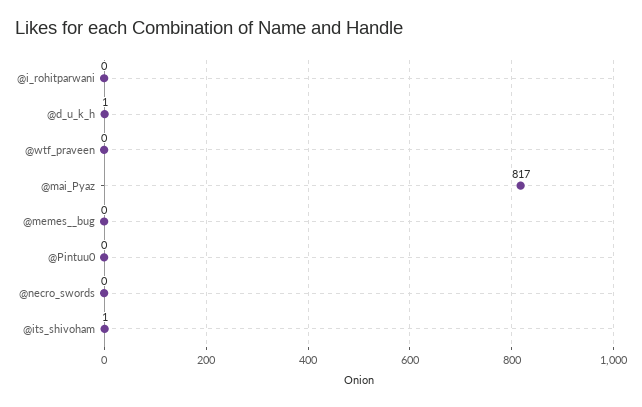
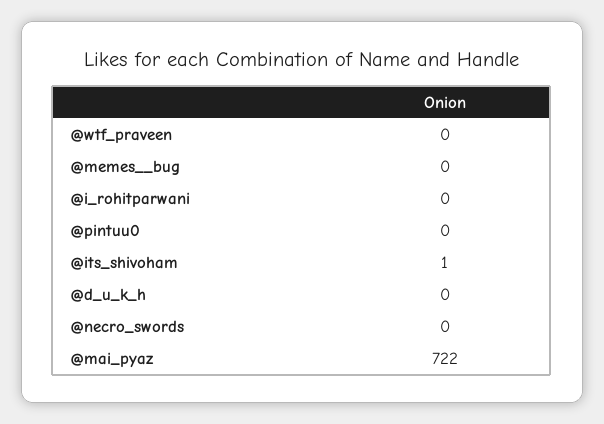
@d_u_k_h: 1 -> 0
@mai_Pyaz: 817 -> 722

